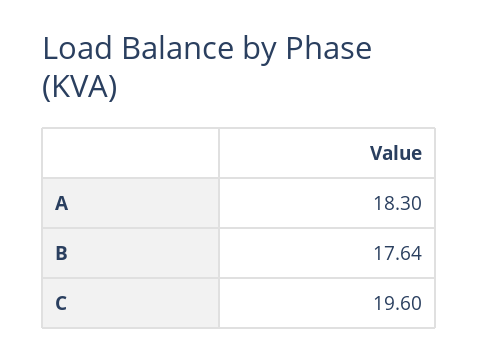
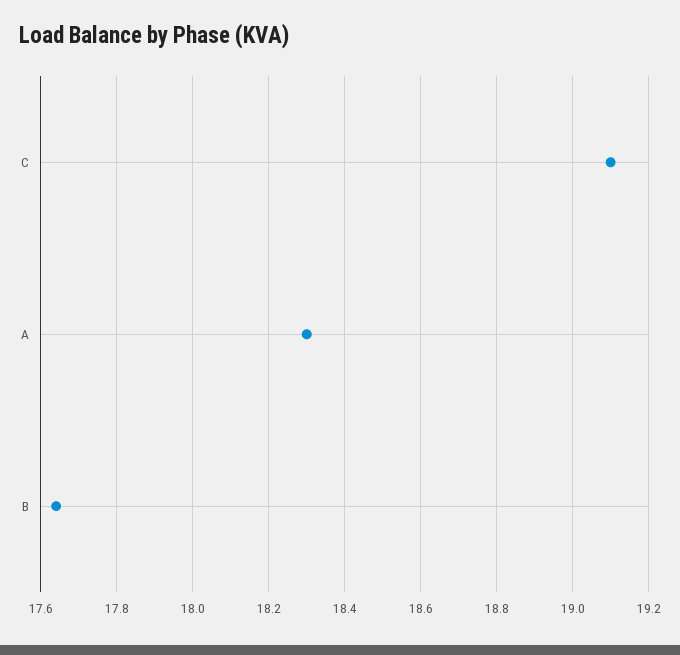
C: 19.6 -> 19.1

